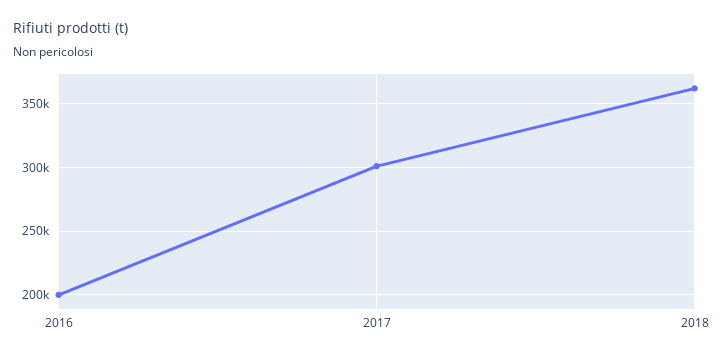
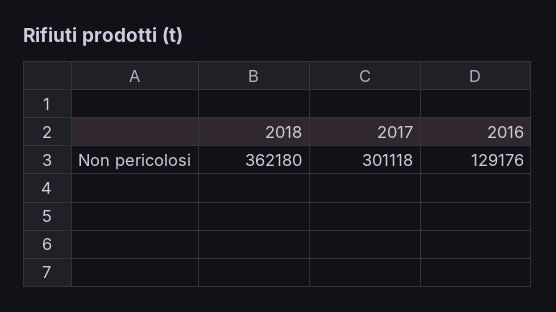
2016: 200000 -> 129176

